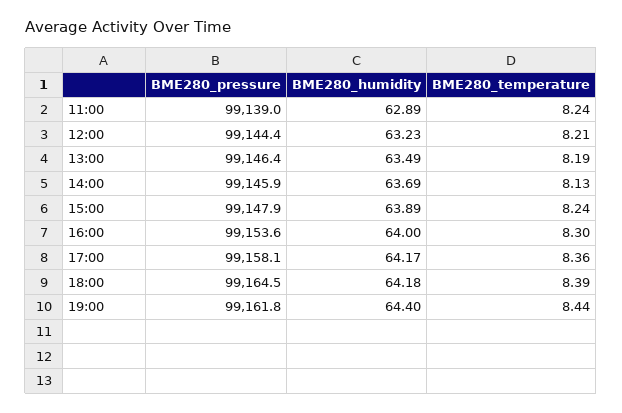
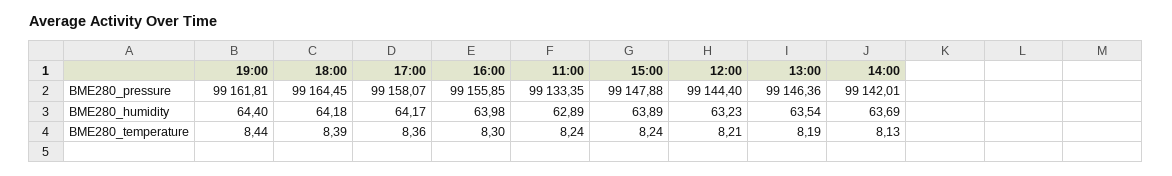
BME280_pressure, 11:00: 99139 -> 99133.35
BME280_humidity, 13:00: 63.49 -> 63.54
BME280_pressure, 14:00: 99145.9 -> 99142.01
BME280_pressure, 16:00: 99153.6 -> 99155.85
BME280_humidity, 16:00: 64 -> 63.98

